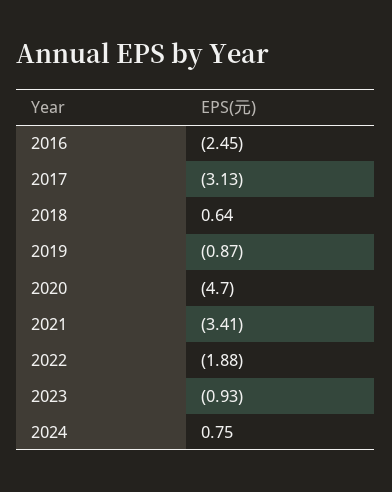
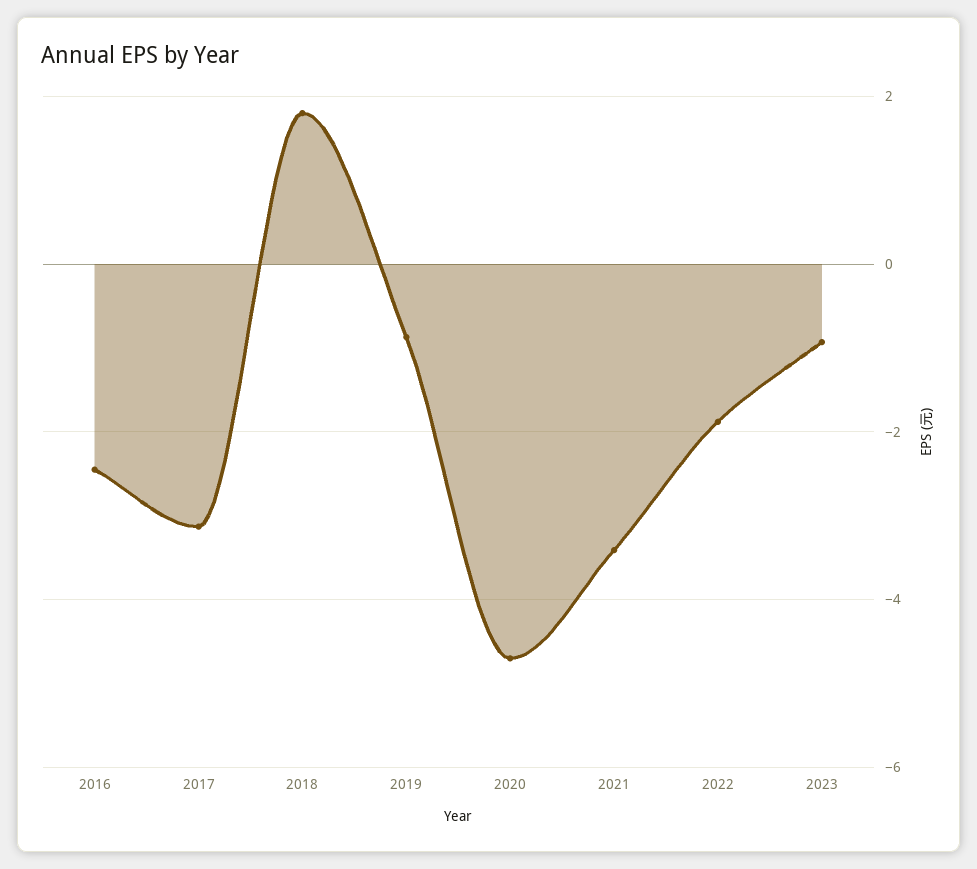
2018: 0.64 -> 1.8
2024: 0.75 -> none

